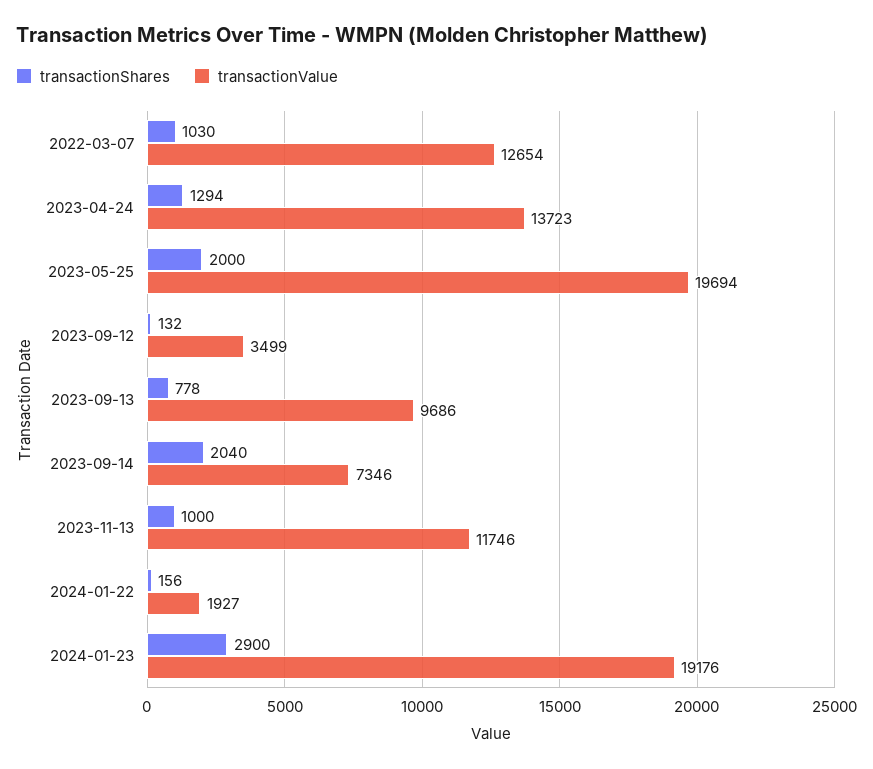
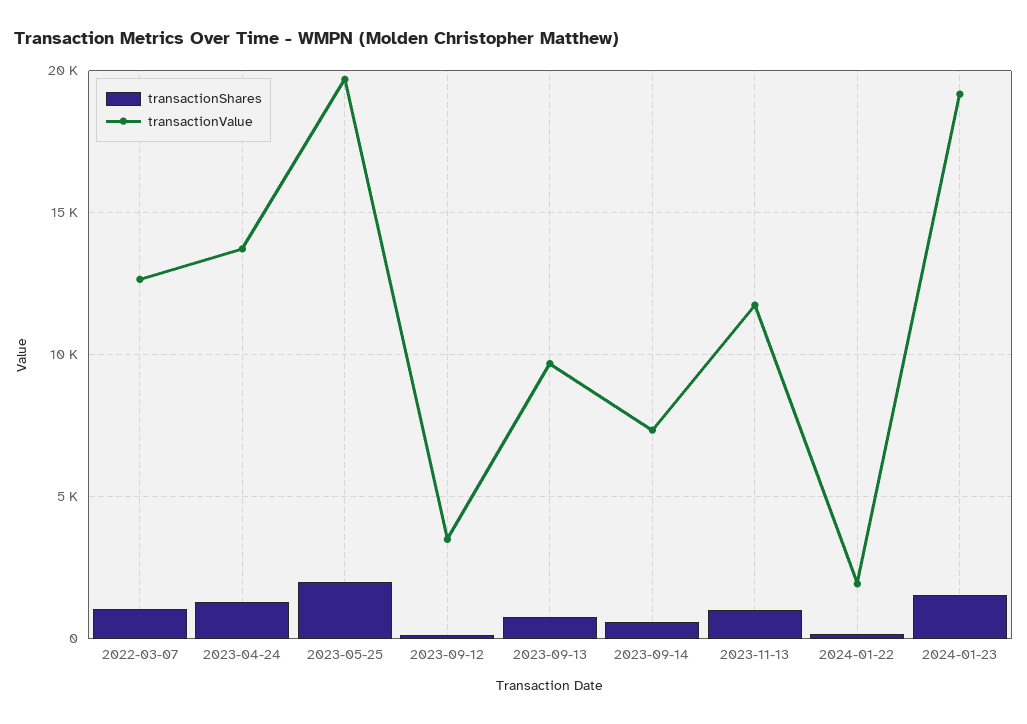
transactionShares, 2023-09-14: 2040 -> 500
transactionShares, 2024-01-23: 2900 -> 1500

